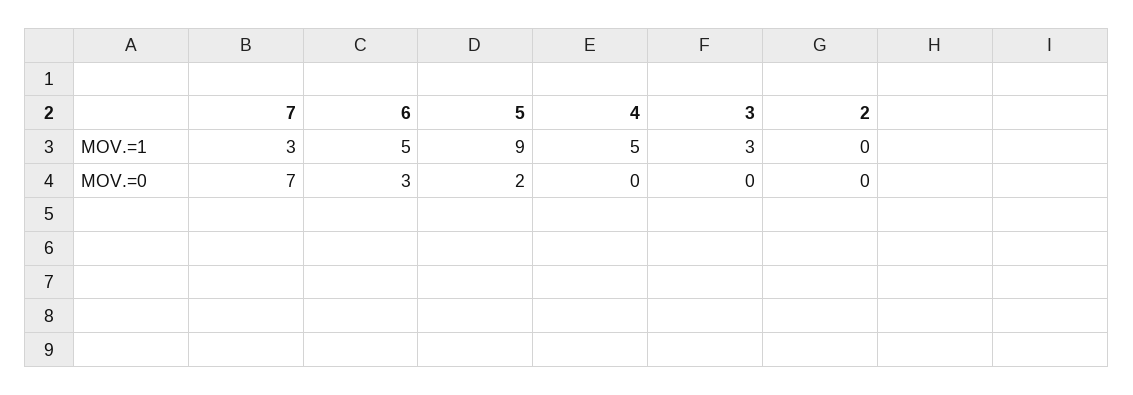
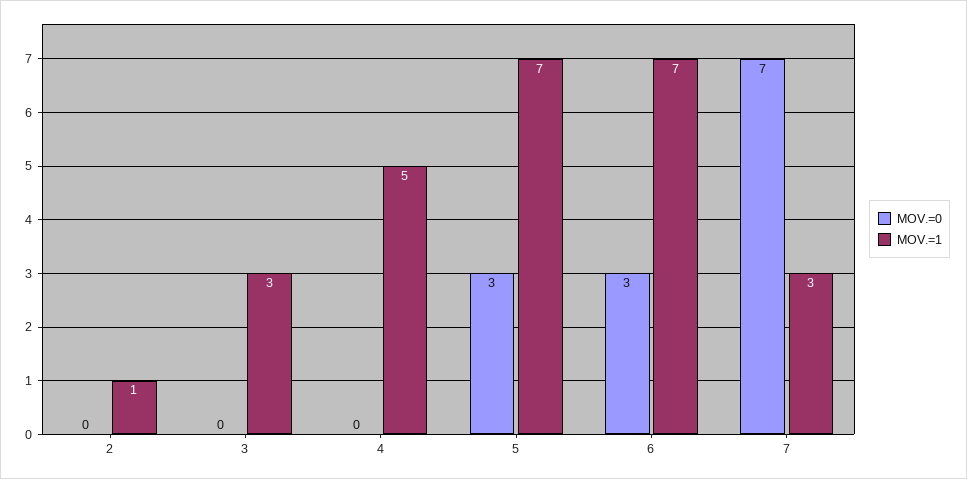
MOV.=1, 6: 5 -> 7
MOV.=1, 5: 9 -> 7
MOV.=1, 2: 0 -> 1
MOV.=0, 5: 2 -> 3

